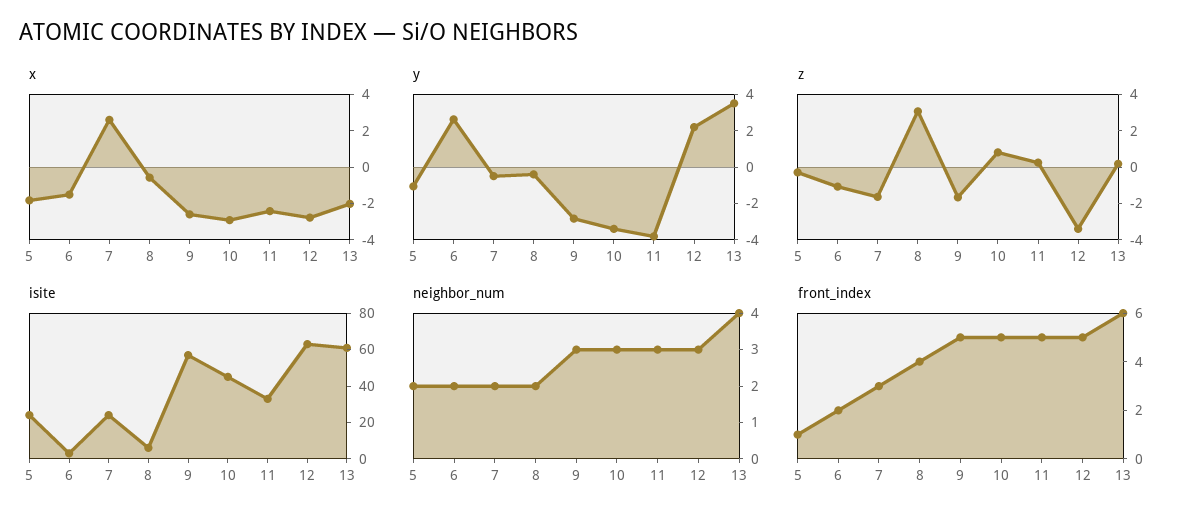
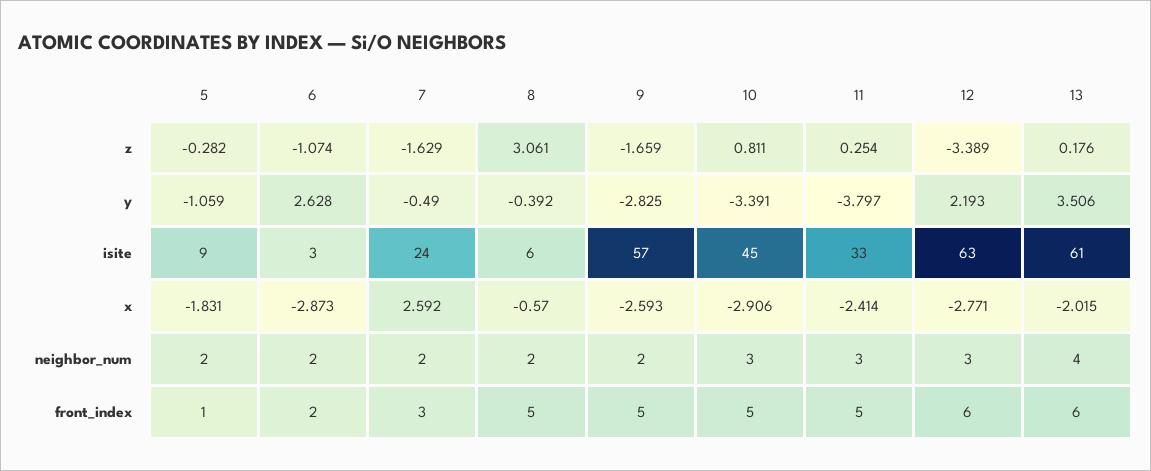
x, 6: -1.5 -> -2.873
isite, 5: 25 -> 9
neighbor_num, 9: 3 -> 2
front_index, 8: 4 -> 5
front_index, 12: 5 -> 6

